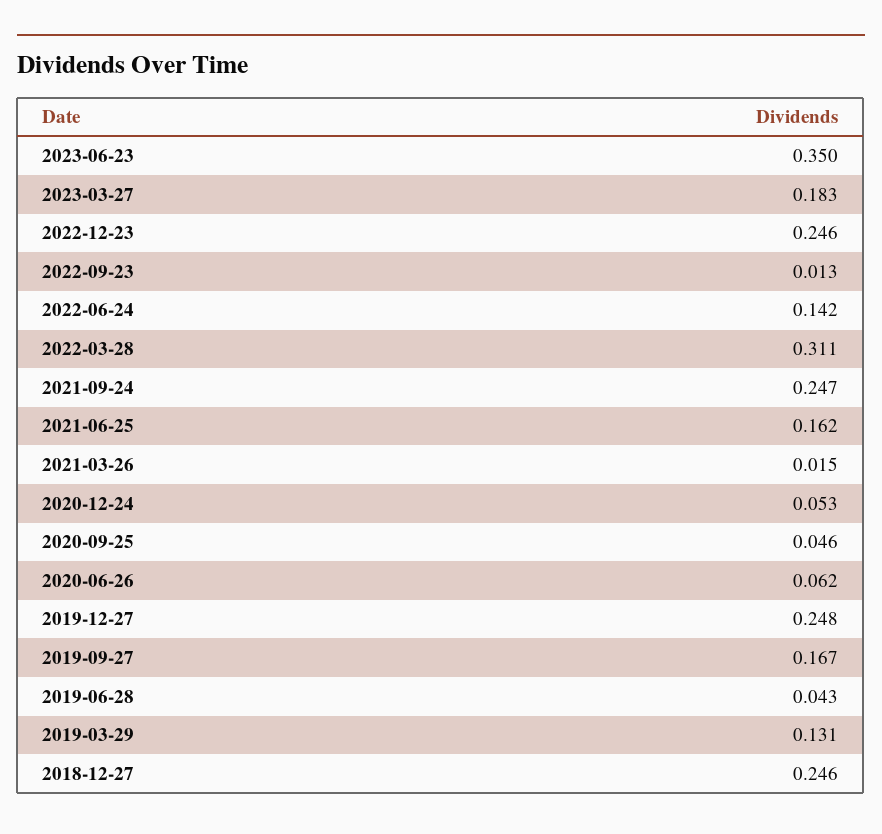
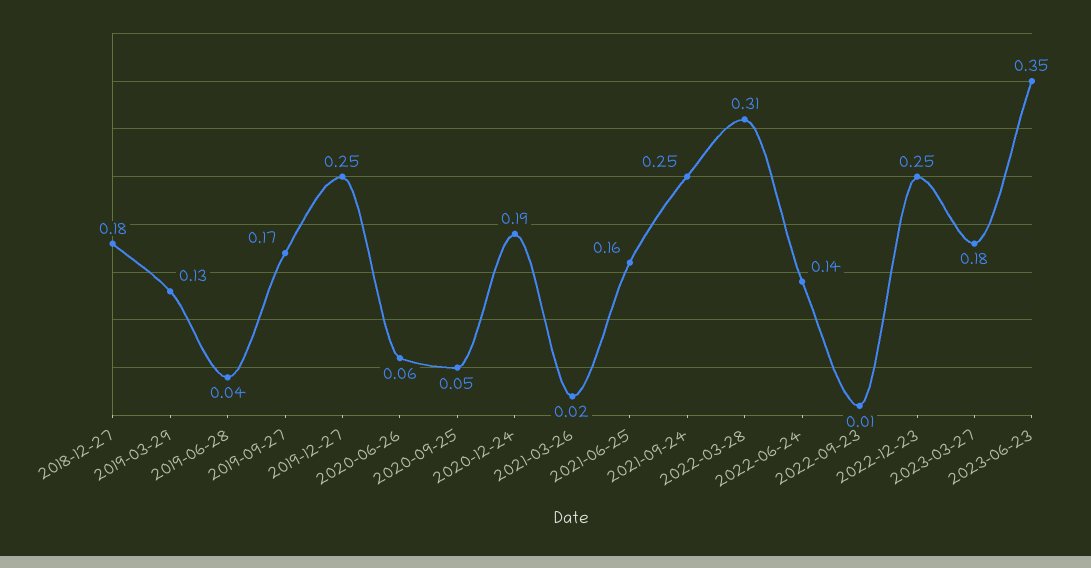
2020-12-24: 0.053 -> 0.19
2018-12-27: 0.246 -> 0.18

